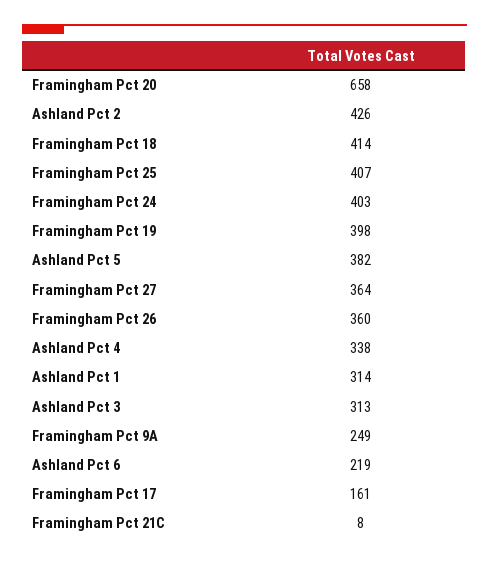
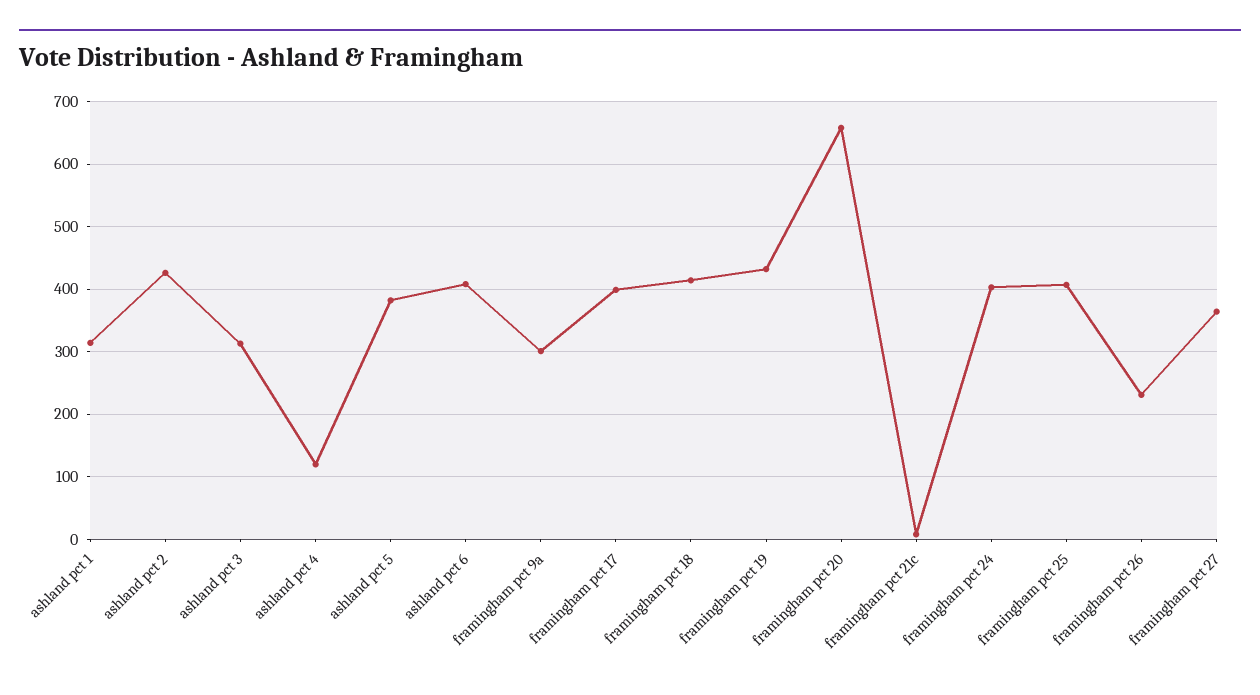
Framingham Pct 19: 398 -> 430
Framingham Pct 26: 360 -> 230
Ashland Pct 4: 338 -> 120
Framingham Pct 9A: 249 -> 300
Ashland Pct 6: 219 -> 410
Framingham Pct 17: 161 -> 400

